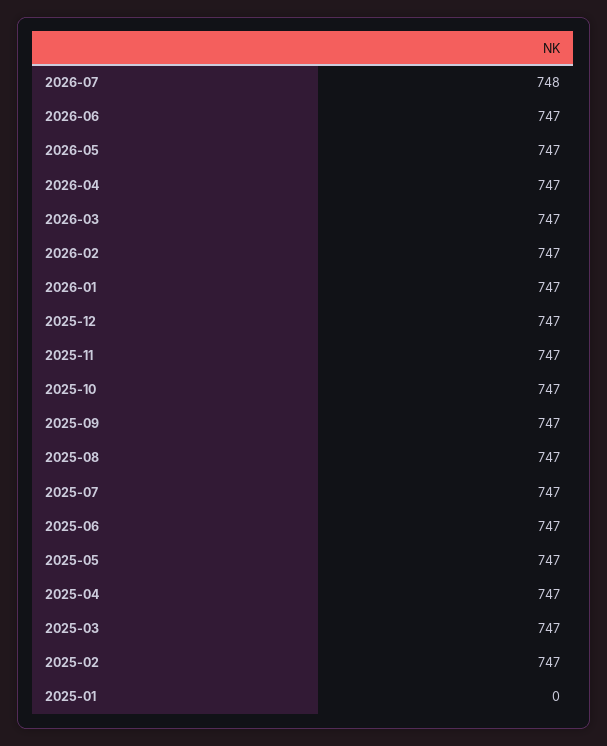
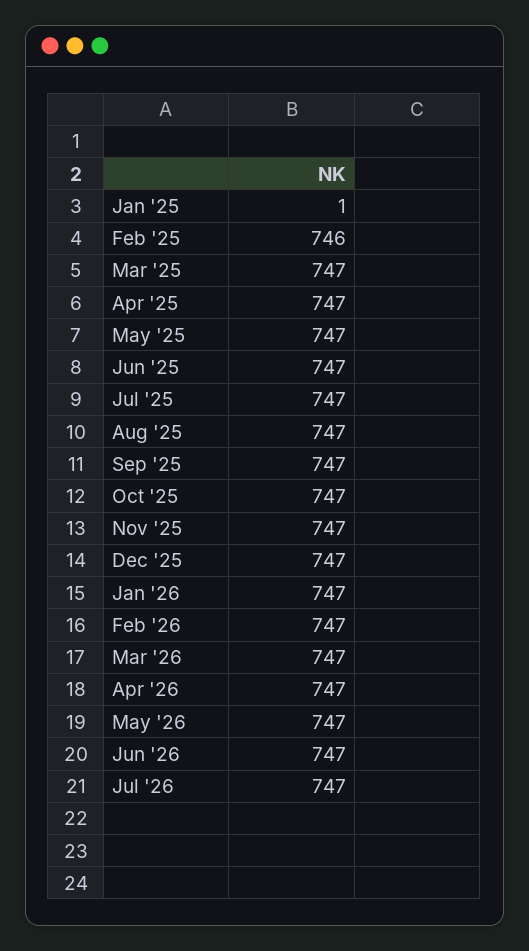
2026-07: 748 -> 747
2025-02: 747 -> 746
2025-01: 0 -> 1

